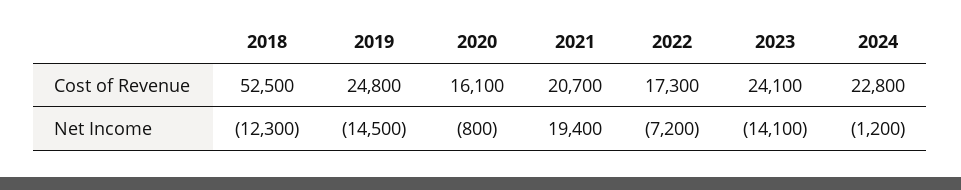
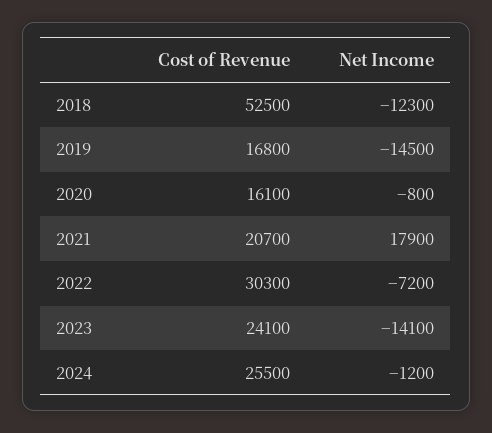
2019, Cost of Revenue: 24800 -> 16800
2022, Cost of Revenue: 17300 -> 30300
2024, Cost of Revenue: 22800 -> 25500
2021, Net Income: 19400 -> 17900

